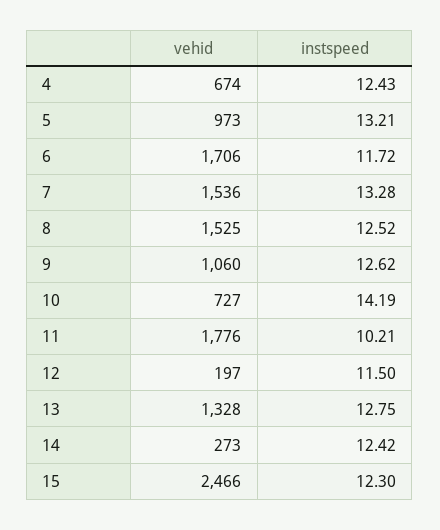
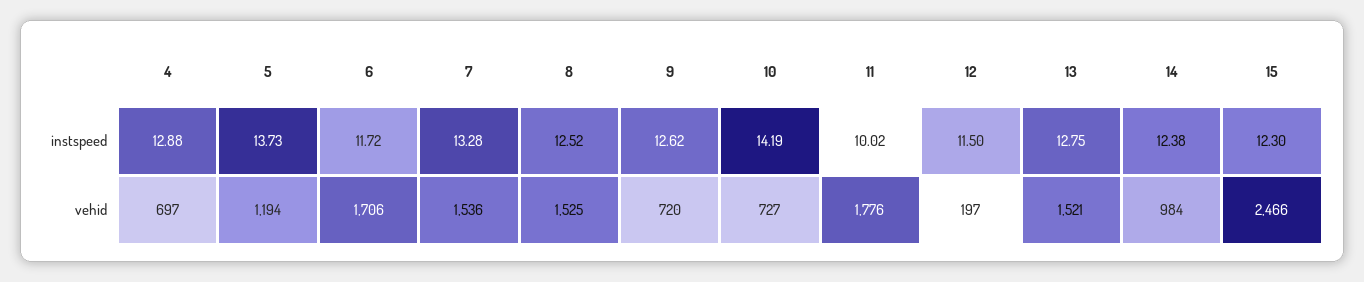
vehid, 4: 674 -> 697
instspeed, 4: 12.43 -> 12.88
vehid, 5: 973 -> 1194
instspeed, 5: 13.21 -> 13.73
vehid, 9: 1060 -> 720
instspeed, 11: 10.21 -> 10.02
vehid, 13: 1328 -> 1521
vehid, 14: 273 -> 984
instspeed, 14: 12.42 -> 12.38

